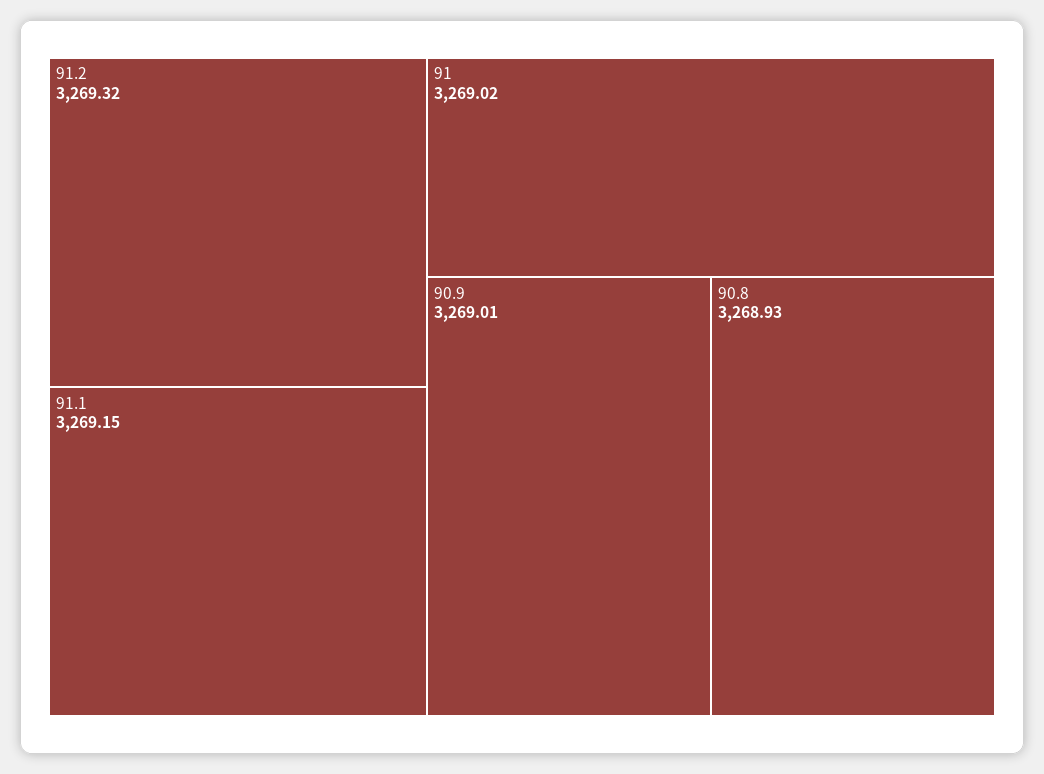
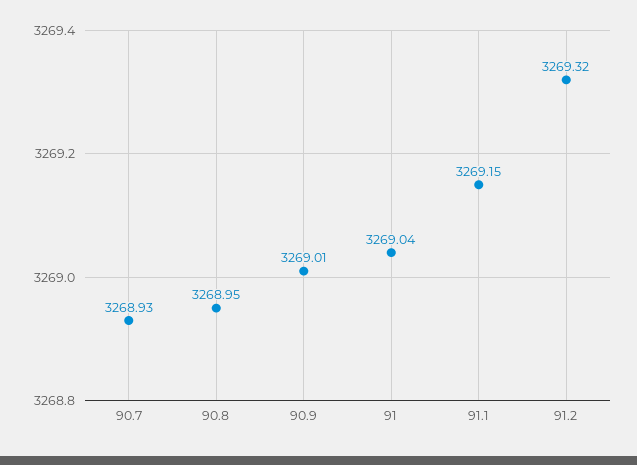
91: 3269.02 -> 3269.04
90.8: 3268.93 -> 3268.95
90.7: none -> 3268.93

